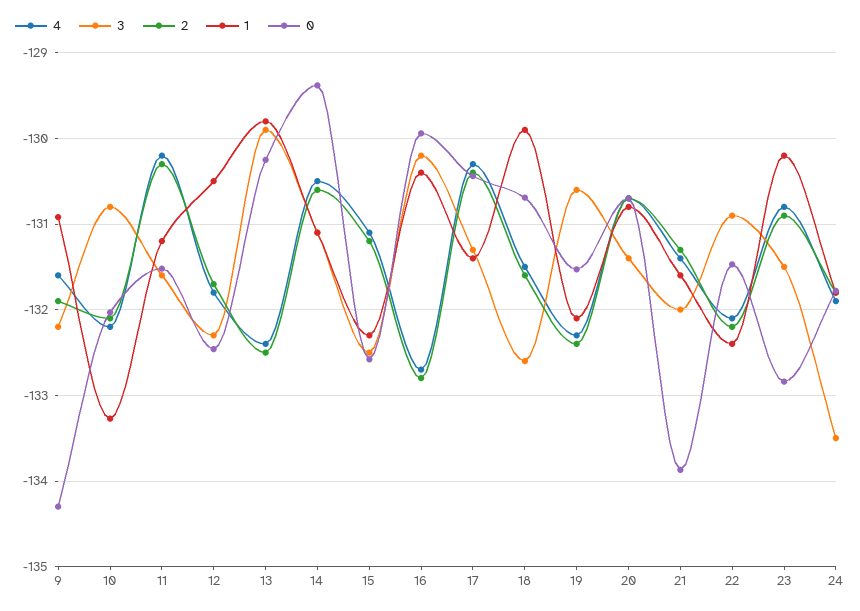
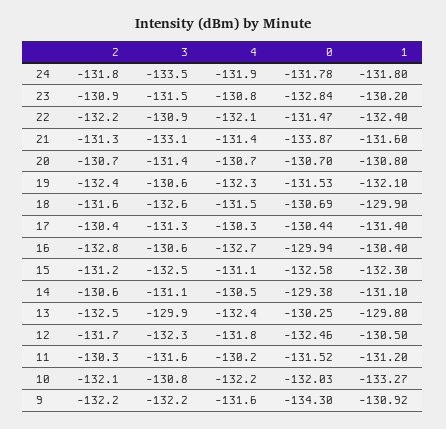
2, 9: -131.9 -> -132.2
3, 16: -130.2 -> -130.6
3, 21: -132 -> -133.1

